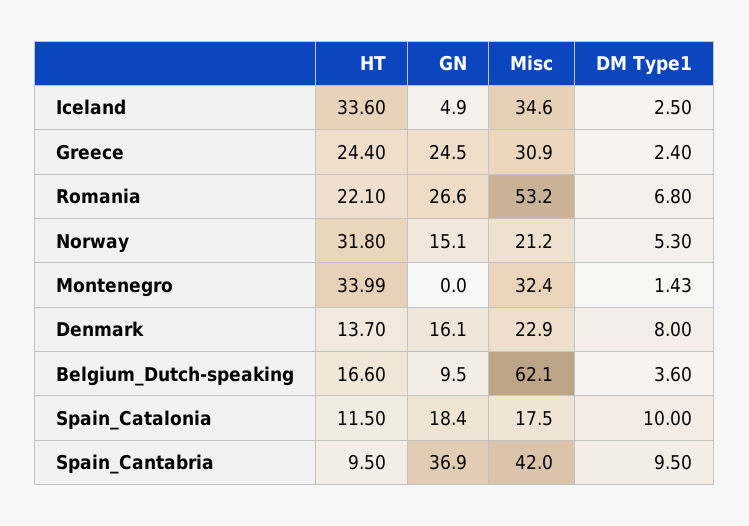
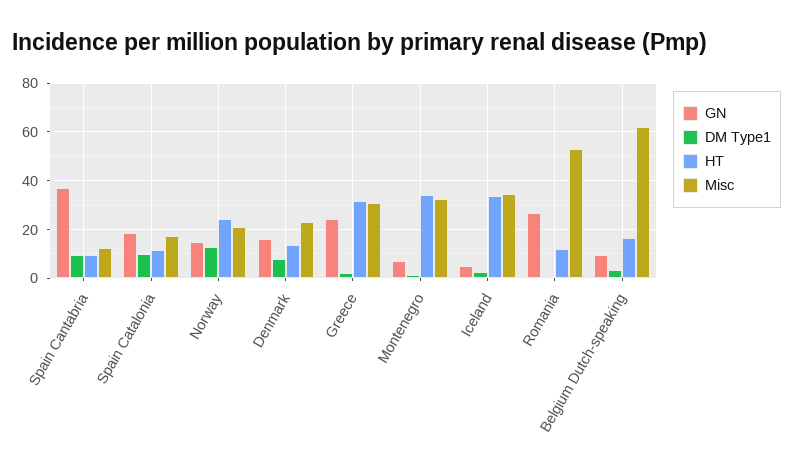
HT, Greece: 24.4 -> 32.5
HT, Romania: 22.1 -> 12.5
DM Type1, Romania: 6.8 -> 0
HT, Norway: 31.8 -> 25
DM Type1, Norway: 5.3 -> 12.5
GN, Montenegro: 0 -> 7.5
Misc, Spain_Cantabria: 42 -> 12.5

